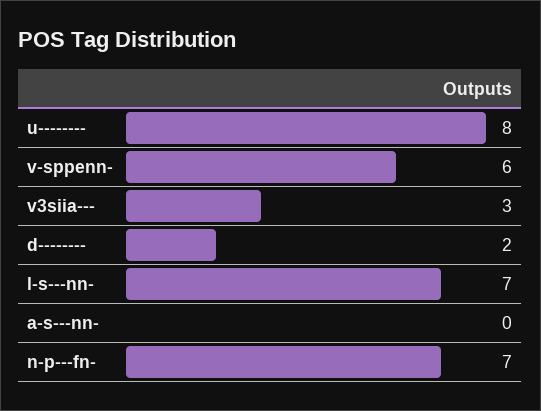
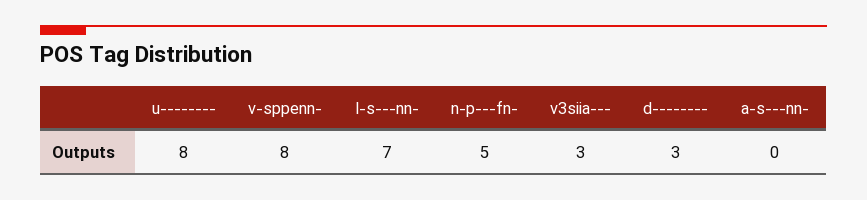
v-sppenn-: 6 -> 8
d--------: 2 -> 3
n-p---fn-: 7 -> 5

